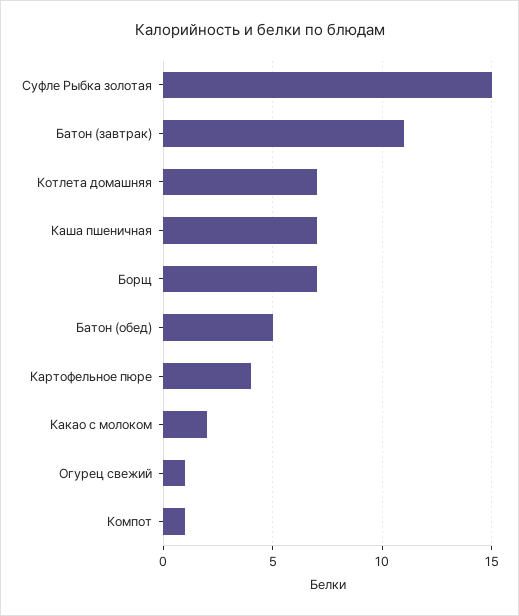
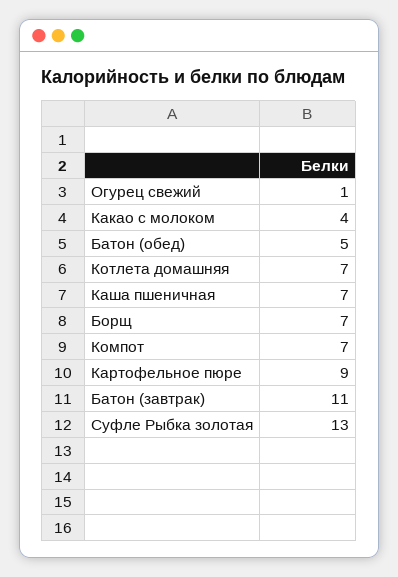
Суфле Рыбка золотая: 15 -> 13
Картофельное пюре: 4 -> 9
Какао с молоком: 2 -> 4
Компот: 1 -> 7

